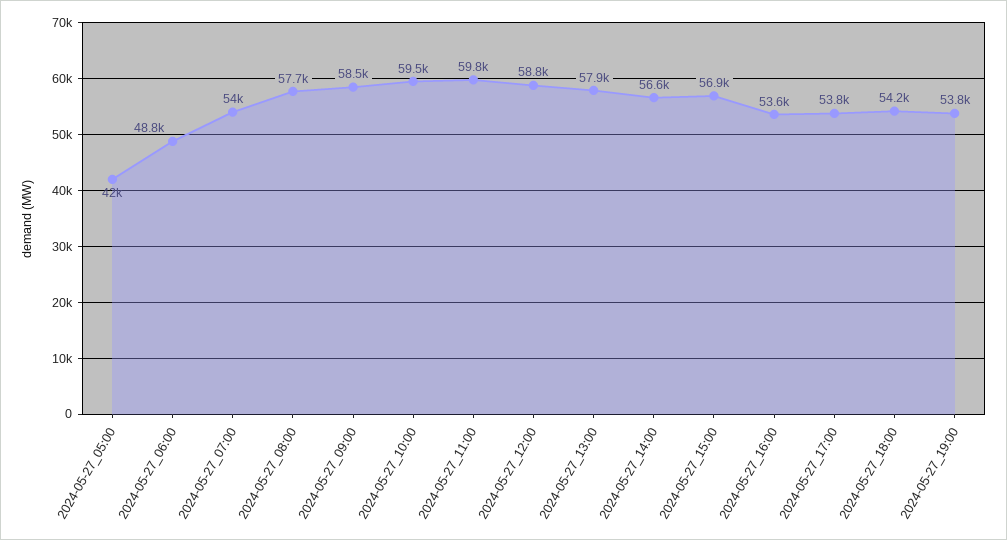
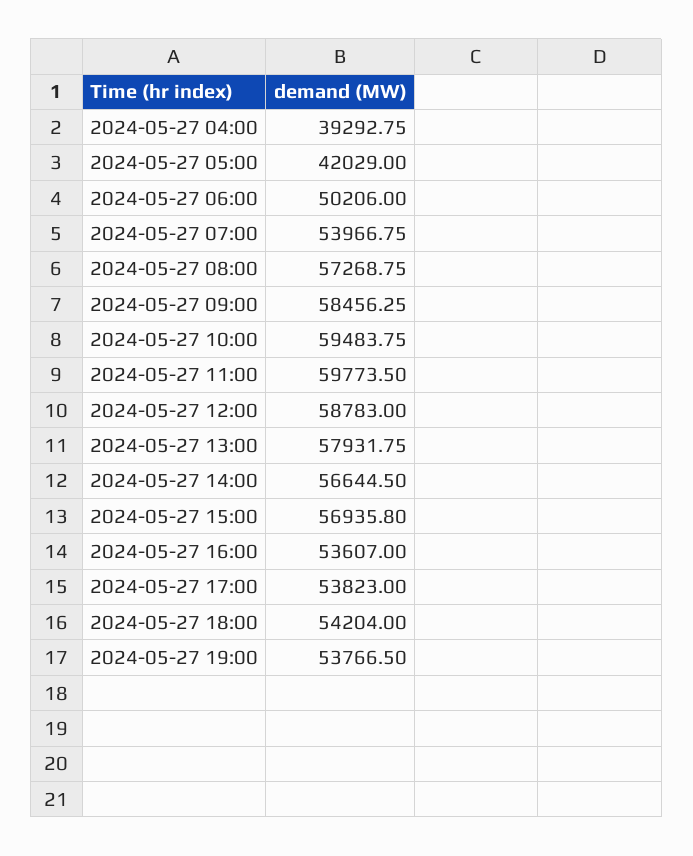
2024-05-27_06:00: 48800 -> 50206
2024-05-27_08:00: 57700 -> 57268.75
2024-05-27 04:00: none -> 39292.75

